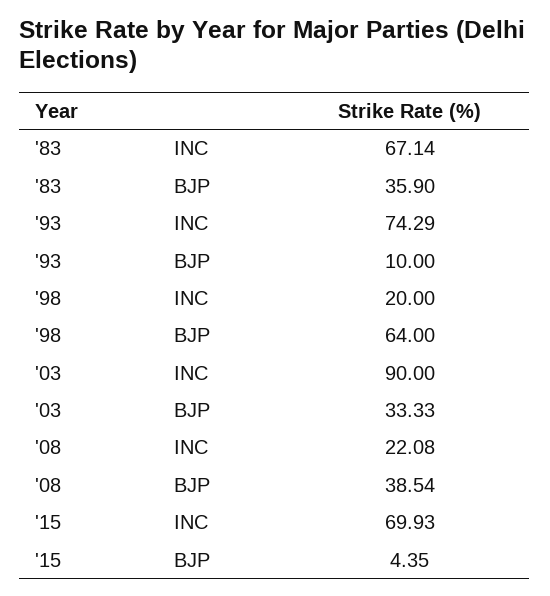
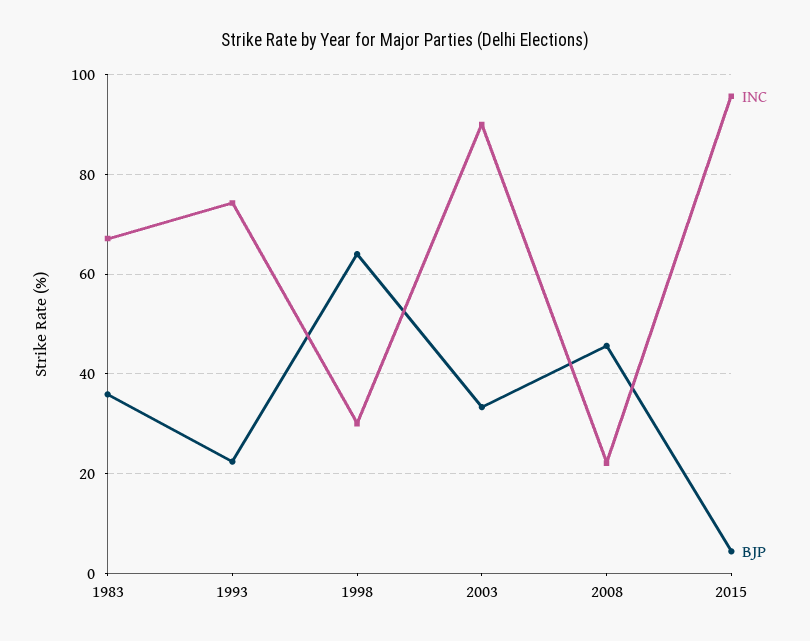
BJP, '93: 10 -> 22
INC, '98: 20 -> 30
BJP, '08: 38.54 -> 46
INC, '15: 69.93 -> 96

